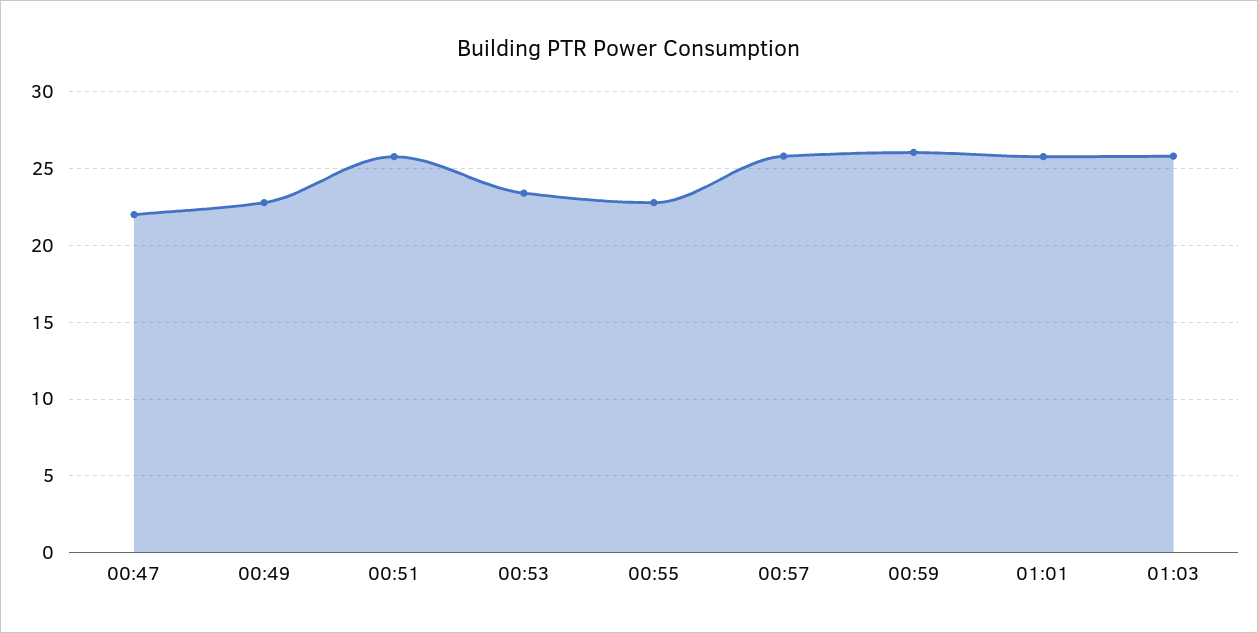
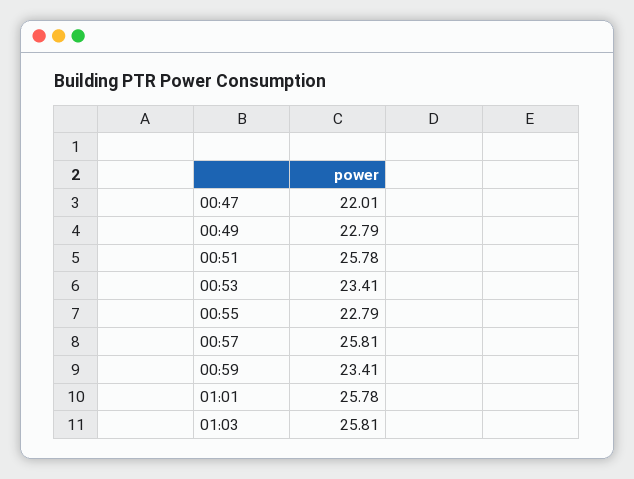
00:59: 26 -> 23.41

